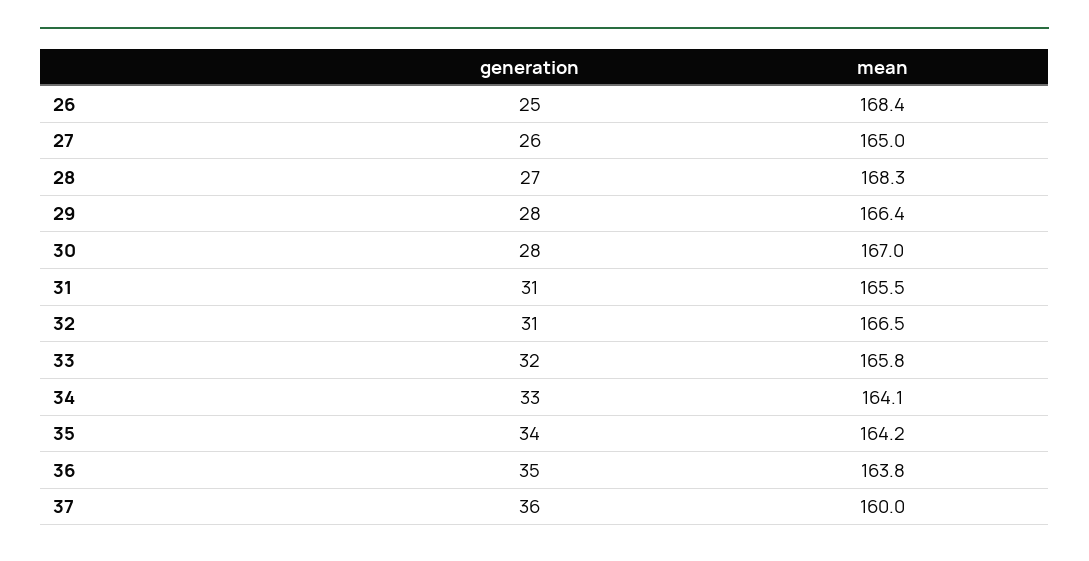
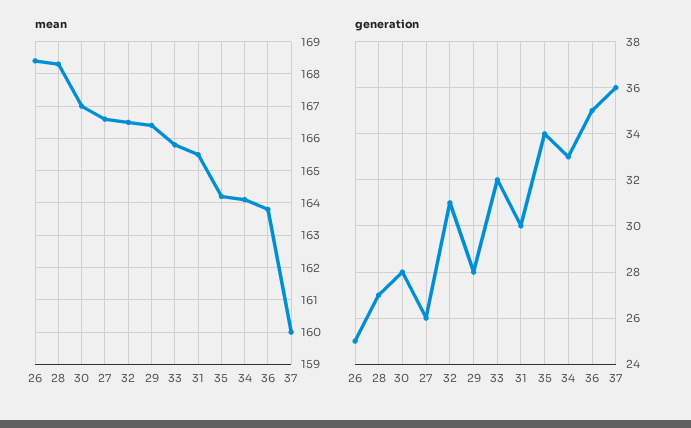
mean, 27: 165 -> 166.5
generation, 31: 31 -> 30

